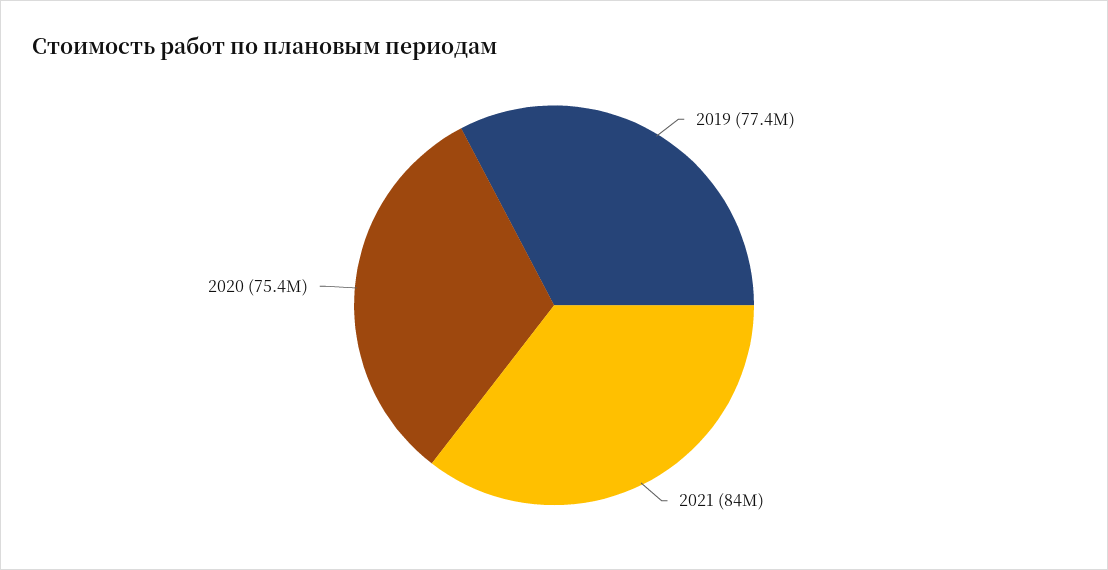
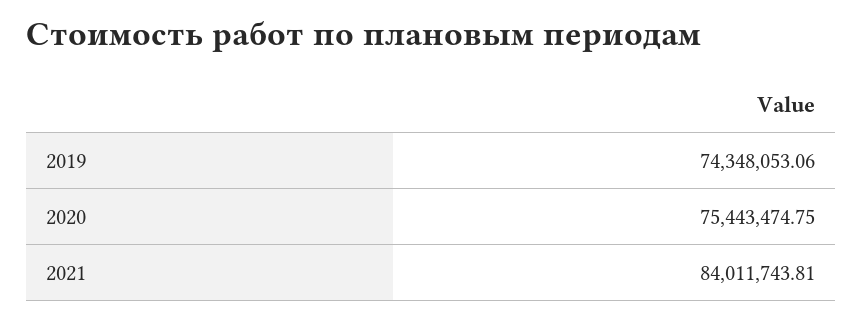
2019: 77400000 -> 74348053.06

